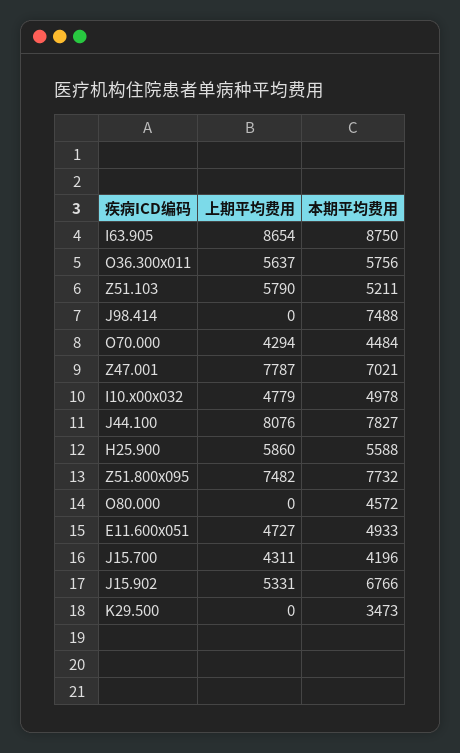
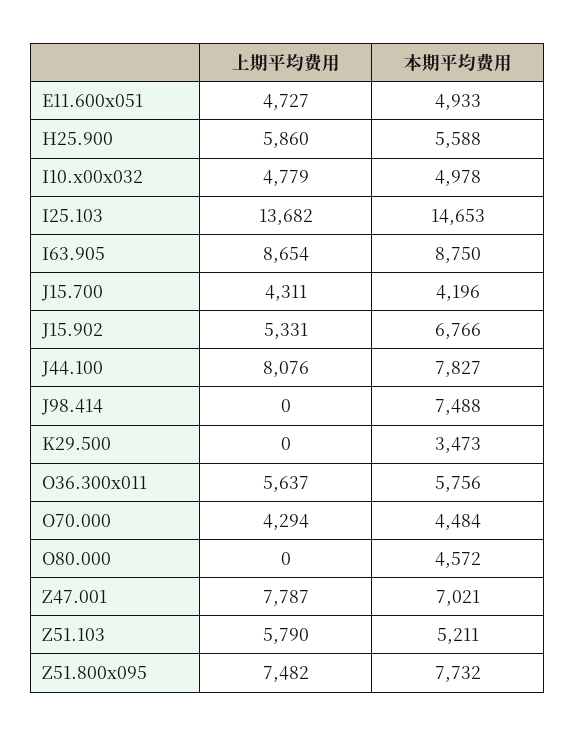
上期平均费用, I25.103: none -> 13682
本期平均费用, I25.103: none -> 14653

